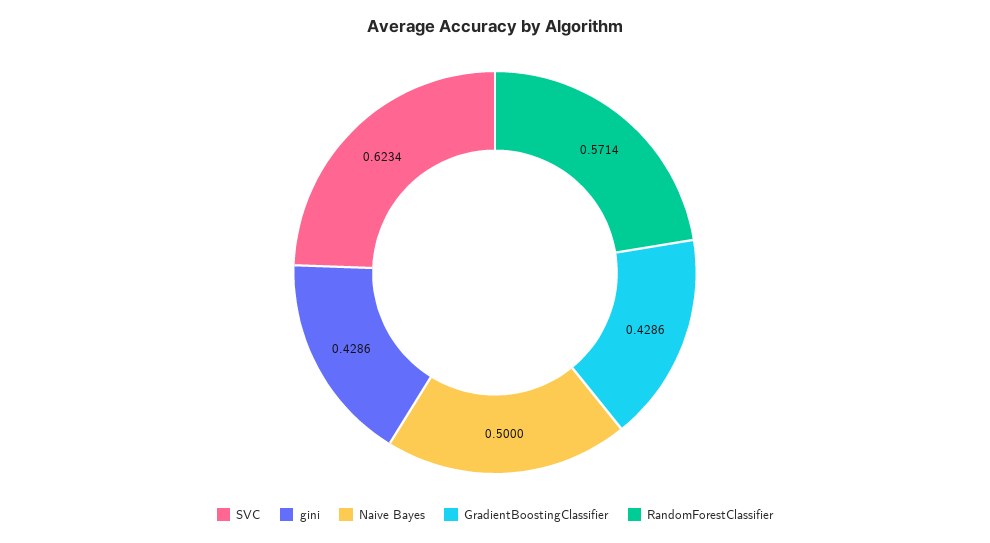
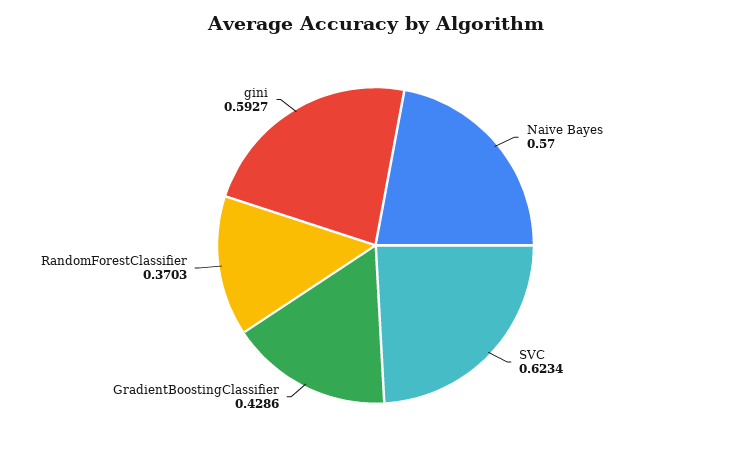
gini: 0.4286 -> 0.5927
Naive Bayes: 0.5 -> 0.57
RandomForestClassifier: 0.5714 -> 0.3703

